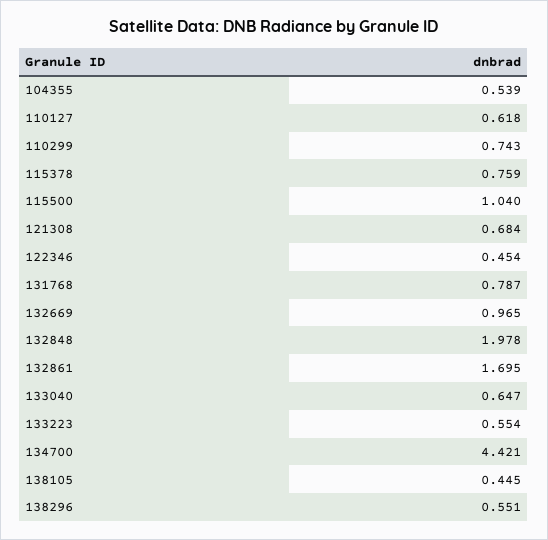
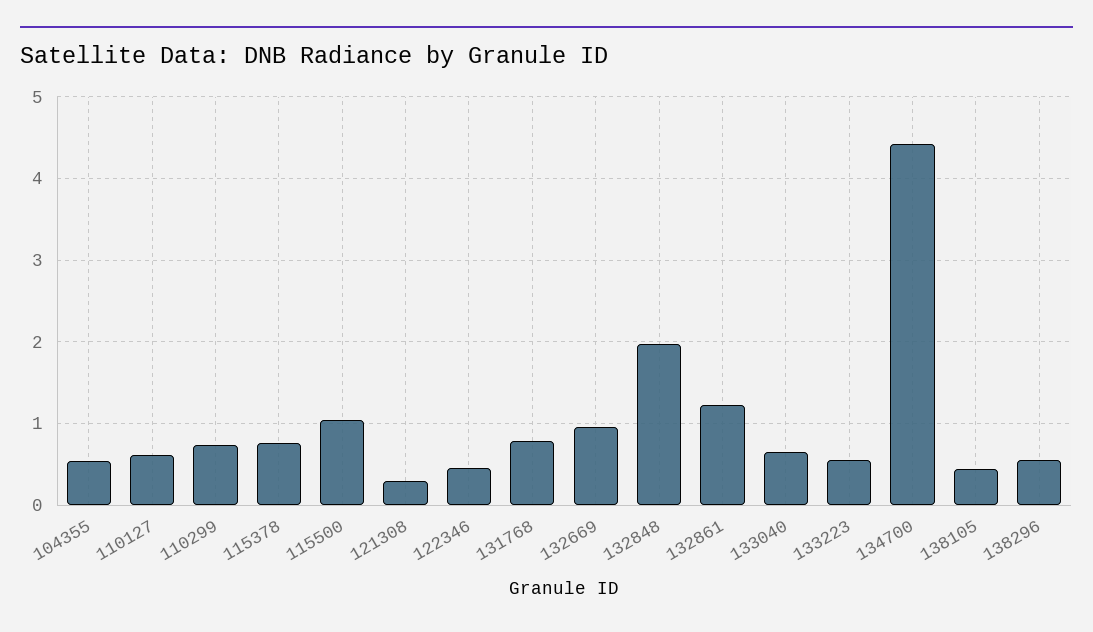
121308: 0.684 -> 0.3
132861: 1.695 -> 1.2

